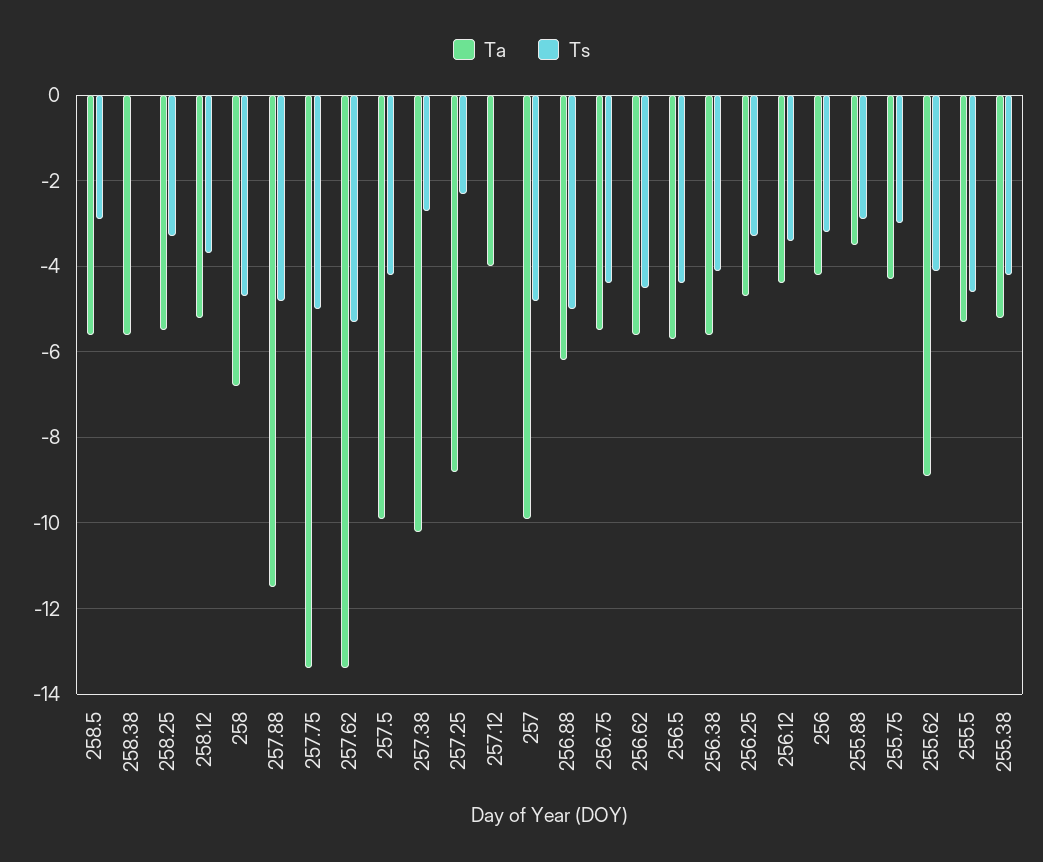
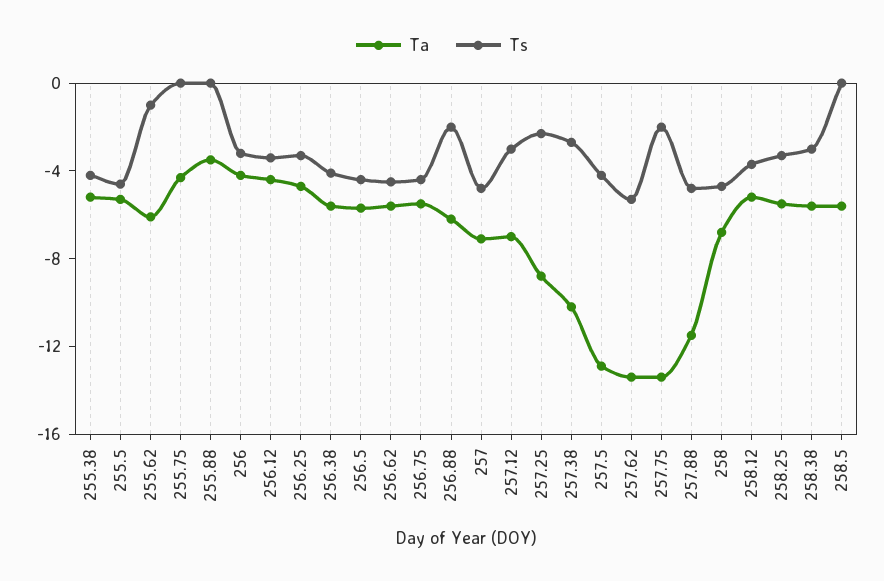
Ts, 258.5: -3 -> 0
Ts, 258.38: 0 -> -3
Ts, 257.75: -5 -> -2
Ta, 257.5: -10 -> -13
Ta, 257.12: -4 -> -7
Ts, 257.12: 0 -> -3
Ta, 257: -10 -> -7
Ts, 256.88: -5 -> -2
Ts, 255.88: -3 -> 0
Ts, 255.75: -3 -> 0
Ta, 255.62: -9 -> -6
Ts, 255.62: -4 -> -1

